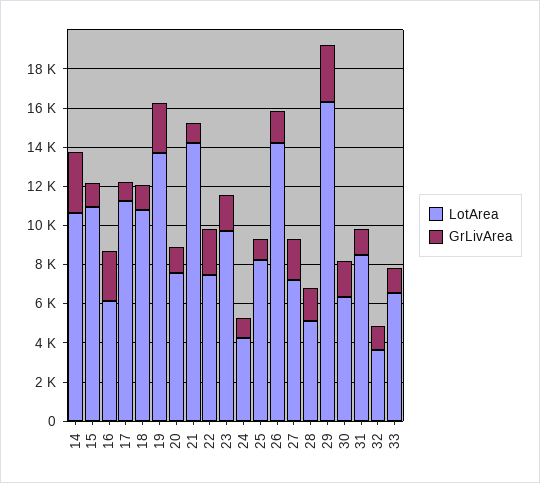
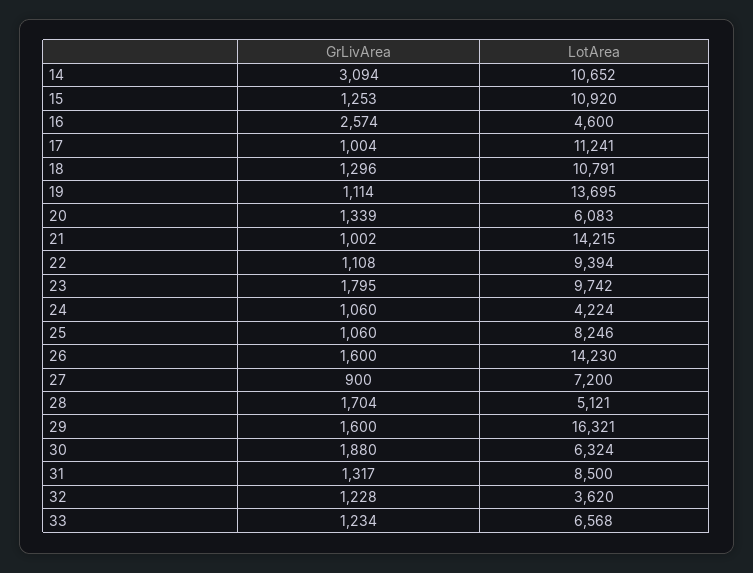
LotArea, 16: 6000 -> 4600
GrLivArea, 19: 2500 -> 1114
LotArea, 20: 7500 -> 6083
LotArea, 22: 7500 -> 9394
GrLivArea, 22: 2500 -> 1108
GrLivArea, 27: 2000 -> 900
GrLivArea, 29: 3000 -> 1600

